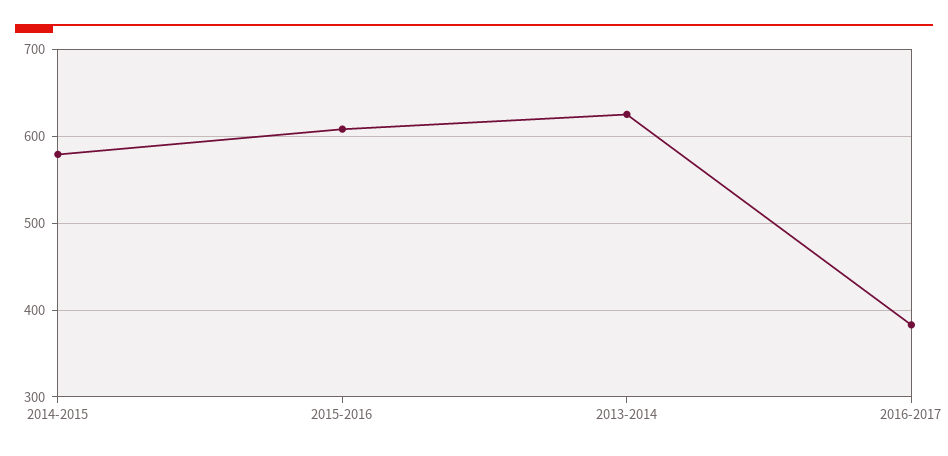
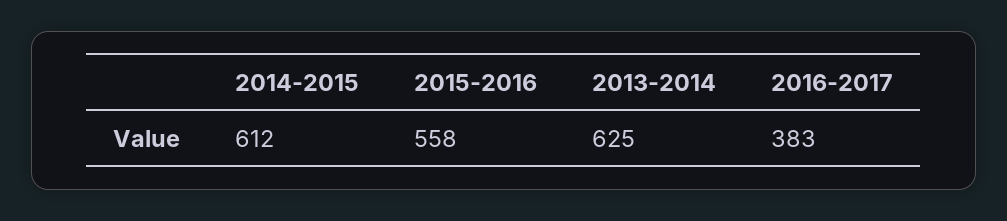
2014-2015: 580 -> 612
2015-2016: 610 -> 558

